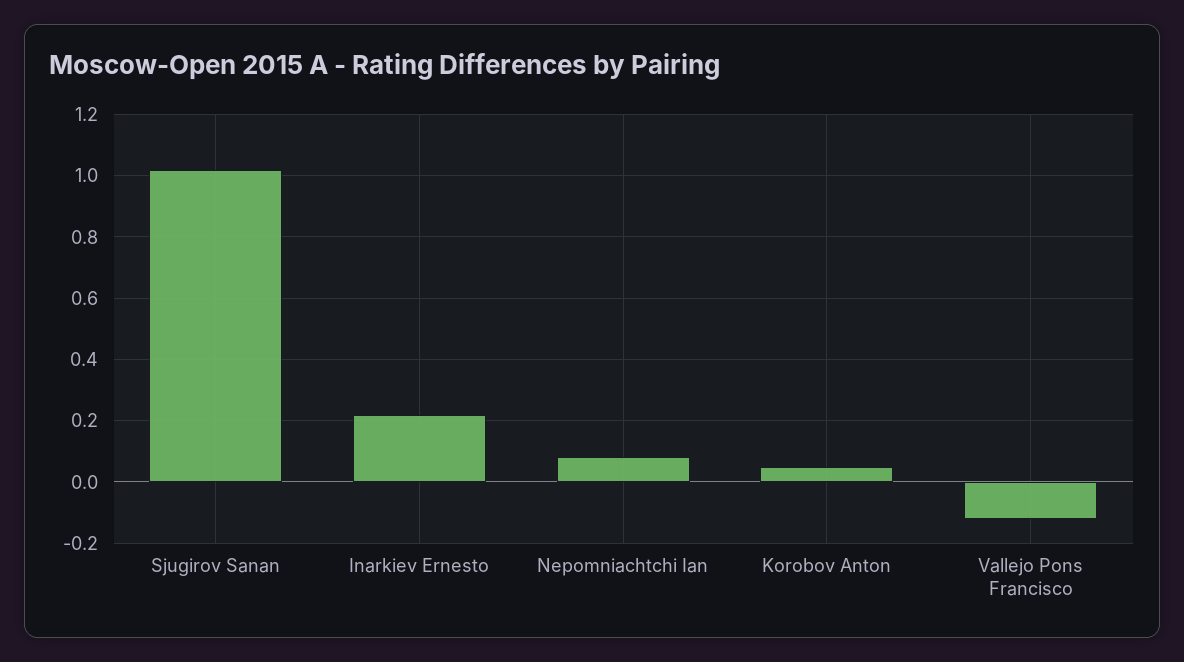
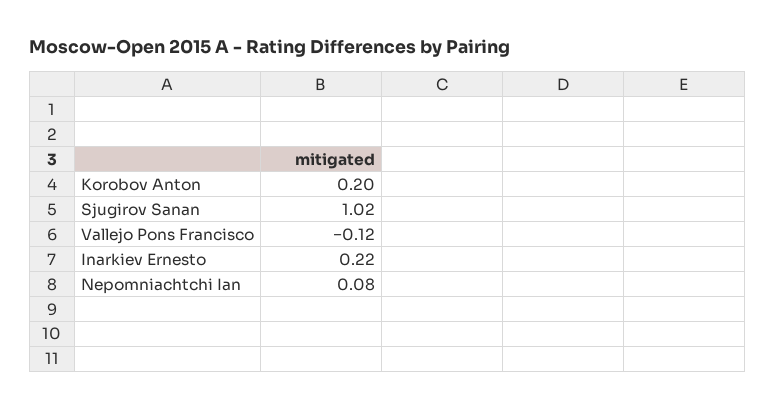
Korobov Anton: 0.05 -> 0.2

